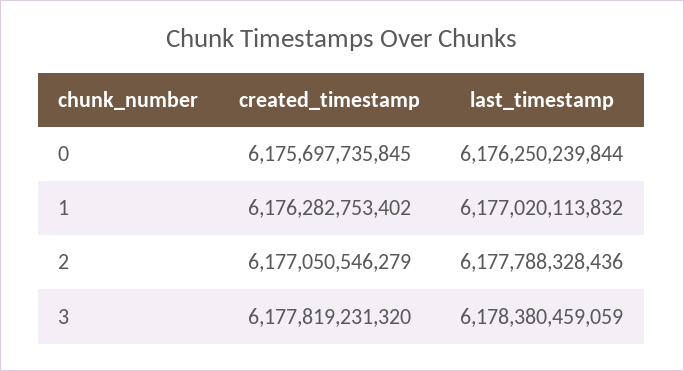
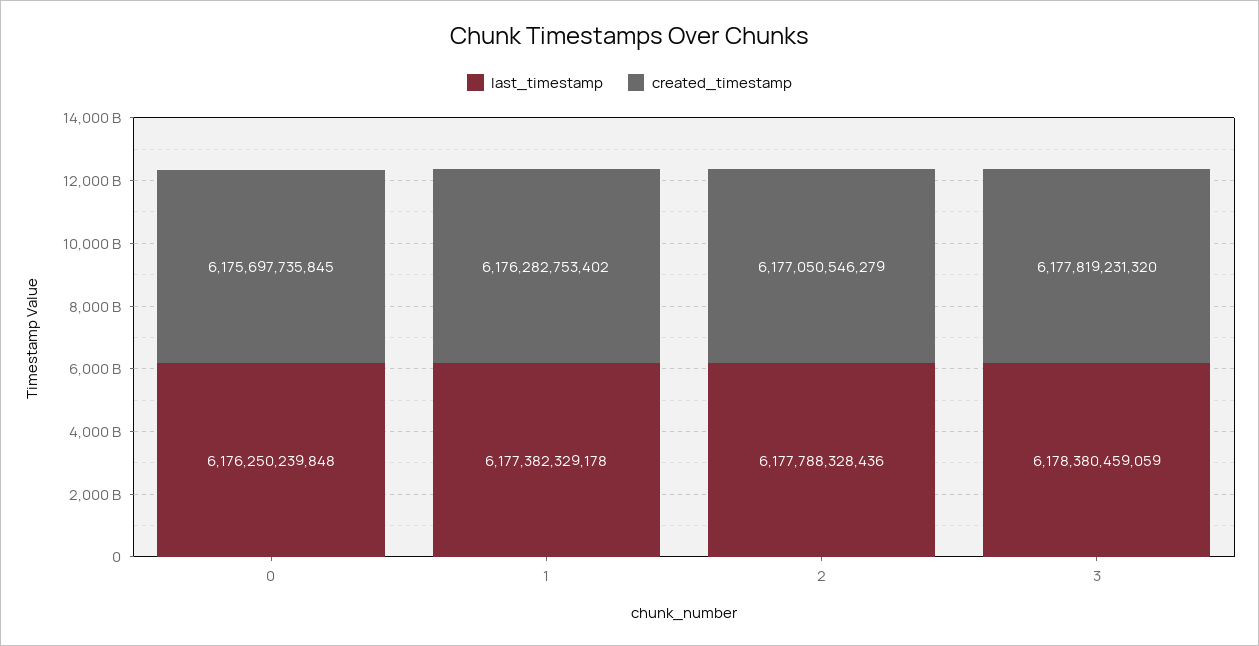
last_timestamp, 0: 6176250239844 -> 6176250239848
last_timestamp, 1: 6177020113832 -> 6177382329178

